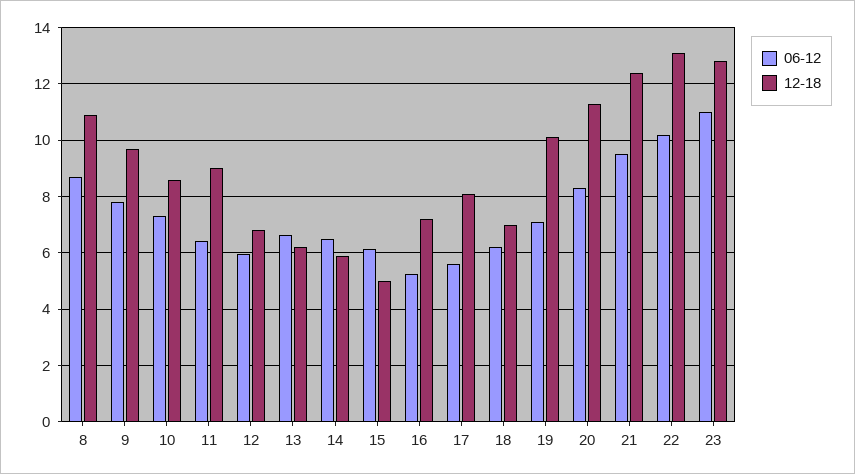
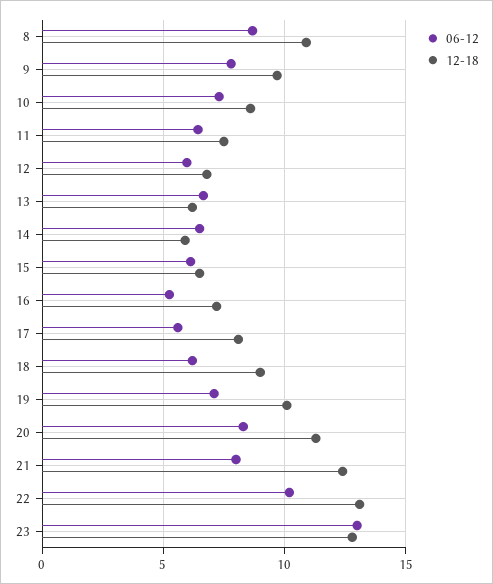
12-18, 11: 9 -> 7.5
12-18, 15: 5 -> 6.5
12-18, 18: 7 -> 9
06-12, 21: 9.5 -> 8
06-12, 23: 11 -> 13

